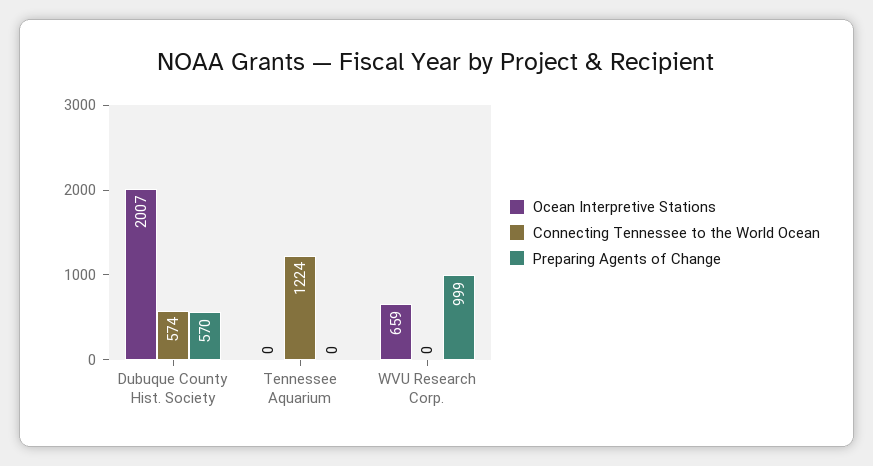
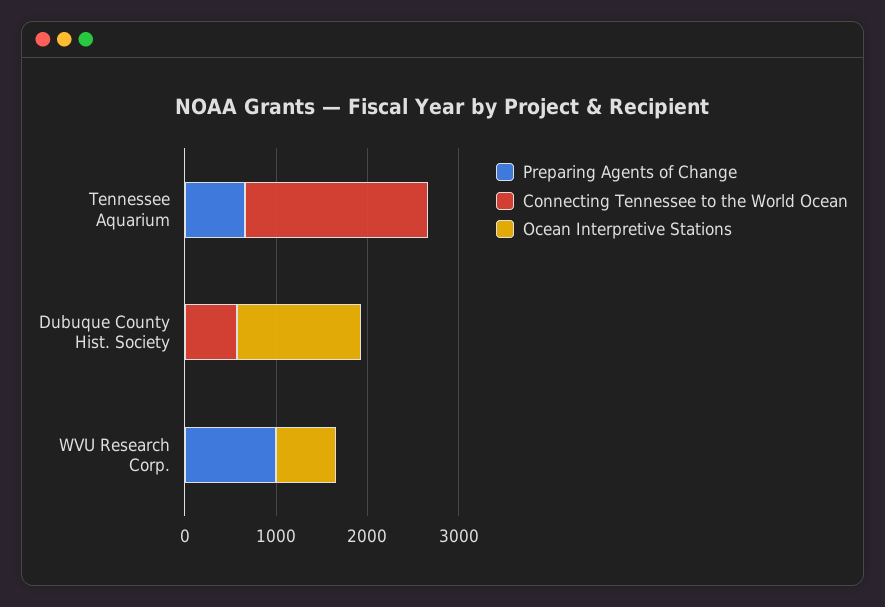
Ocean Interpretive Stations, Dubuque County Hist. Society: 2007 -> 1400
Preparing Agents of Change, Dubuque County Hist. Society: 570 -> 0
Connecting Tennessee to the World Ocean, Tennessee Aquarium: 1224 -> 2000
Preparing Agents of Change, Tennessee Aquarium: 0 -> 600

